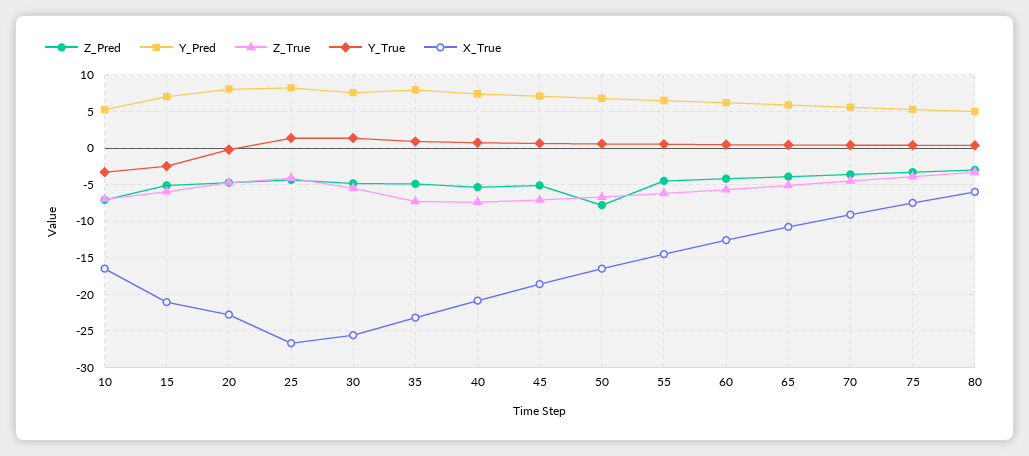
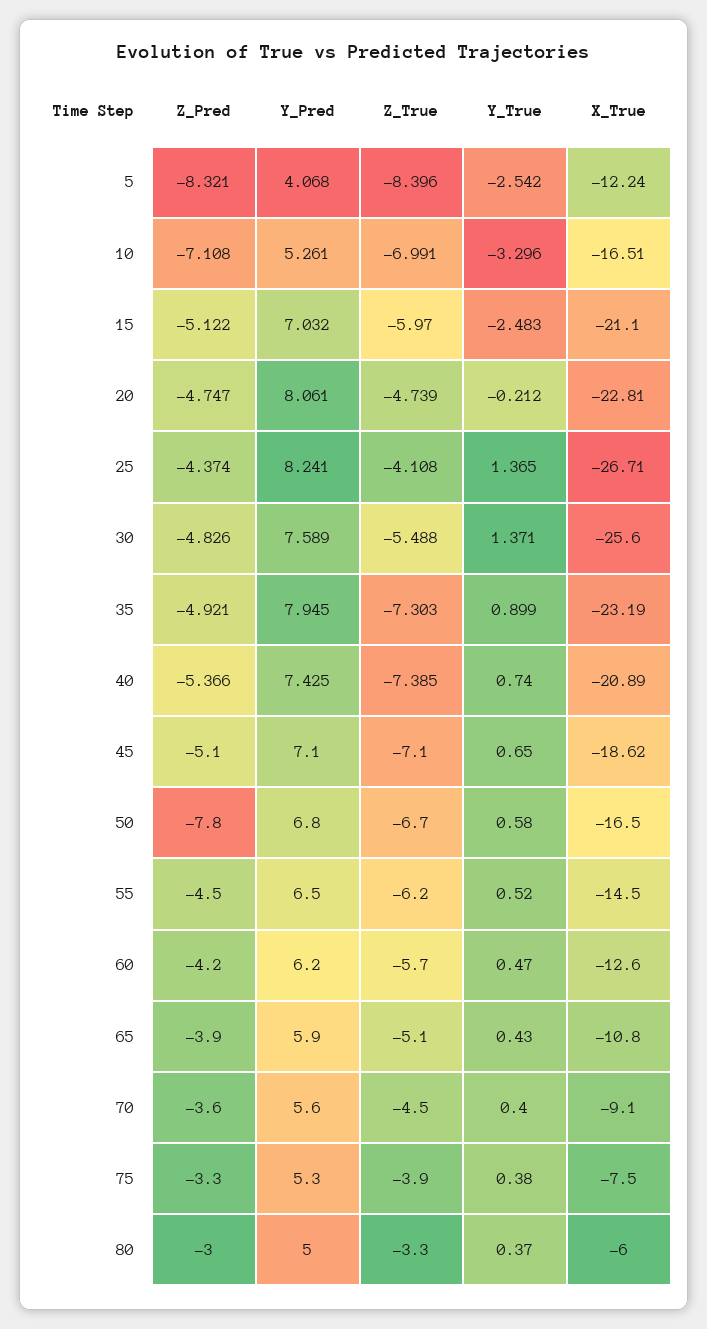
Z_Pred, 5: none -> -8.321
Y_Pred, 5: none -> 4.068
Z_True, 5: none -> -8.396
Y_True, 5: none -> -2.542
X_True, 5: none -> -12.24

